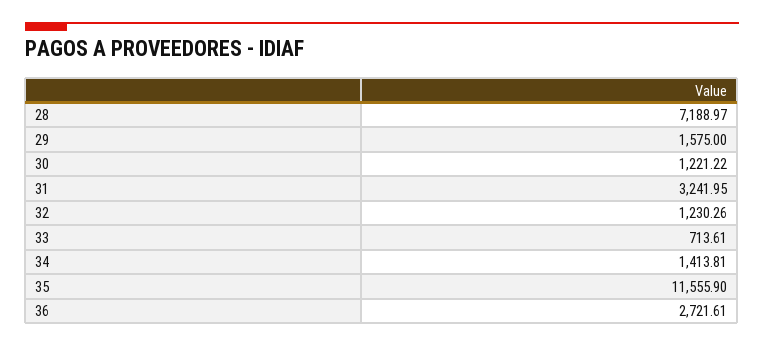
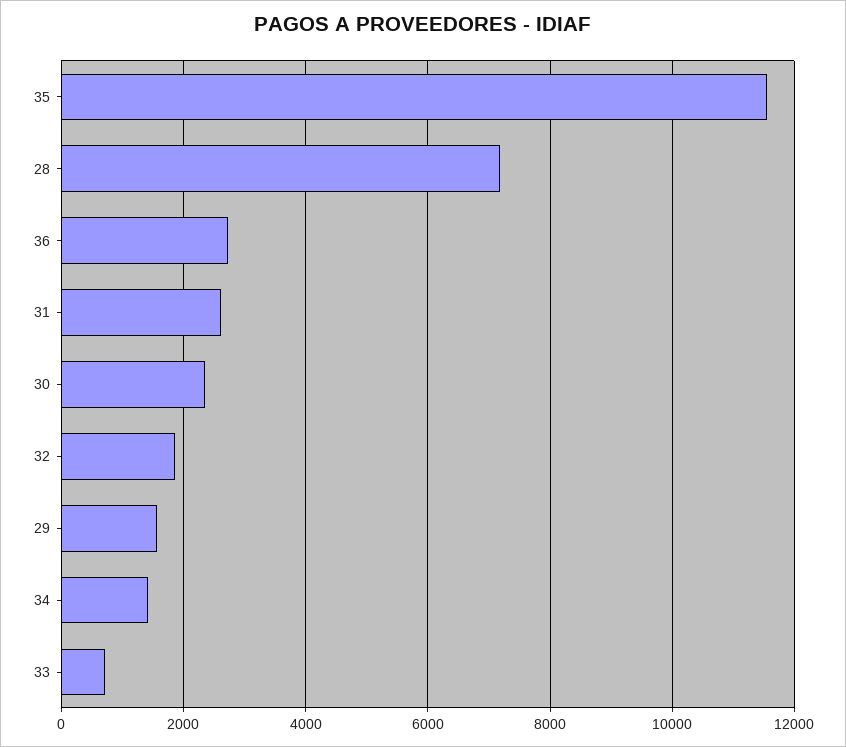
30: 1221.22 -> 2400
31: 3241.95 -> 2600
32: 1230.26 -> 1800

